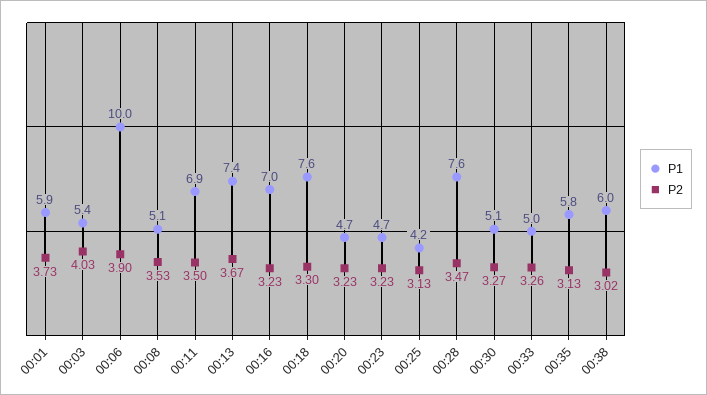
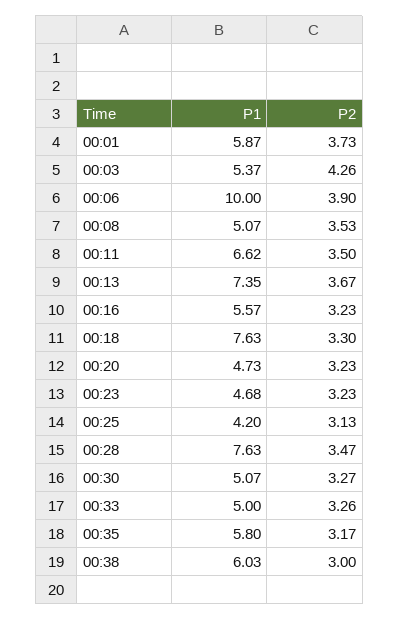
P2, 00:03: 4.03 -> 4.26
P1, 00:11: 6.9 -> 6.62
P1, 00:16: 7 -> 5.57
P2, 00:35: 3.13 -> 3.17
P2, 00:38: 3.02 -> 3

